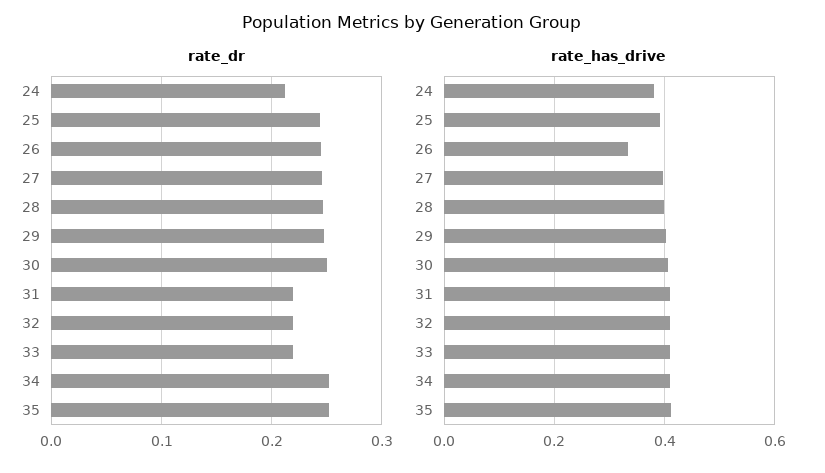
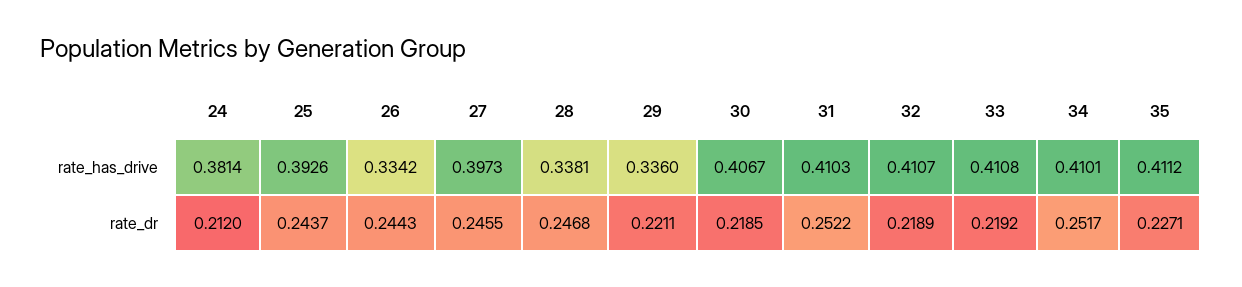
rate_dr, 29: 0.25 -> 0.2211
rate_dr, 30: 0.25 -> 0.2185
rate_dr, 31: 0.22 -> 0.2522
rate_dr, 35: 0.25 -> 0.2271
rate_has_drive, 28: 0.4 -> 0.3381
rate_has_drive, 29: 0.4 -> 0.336

